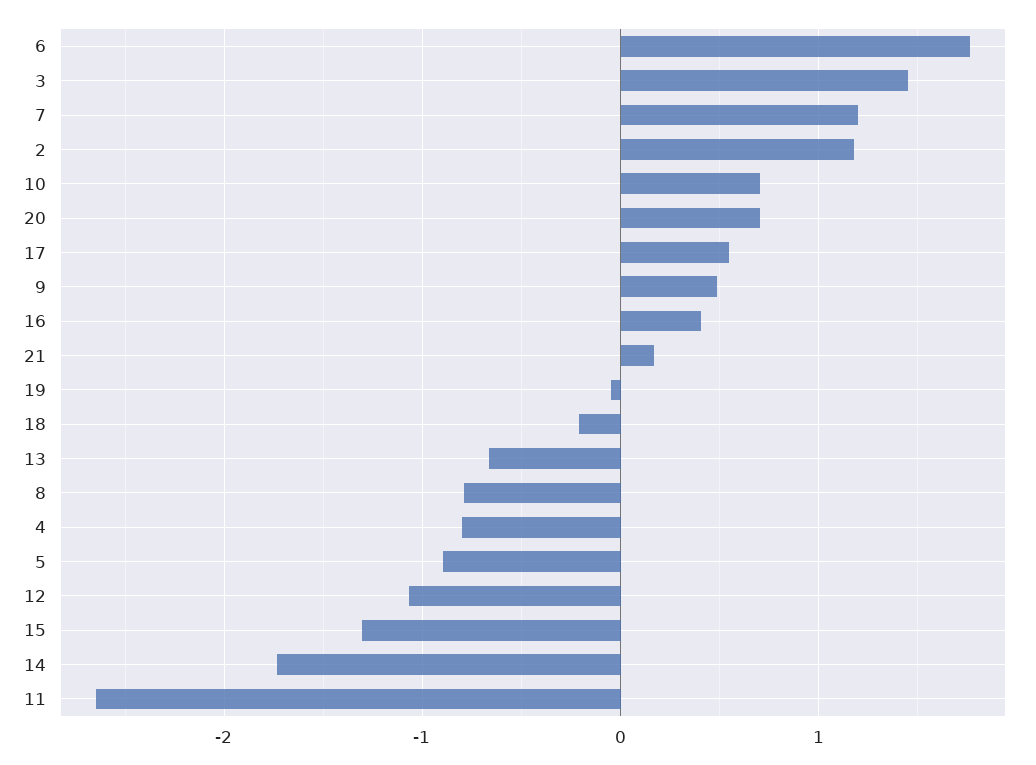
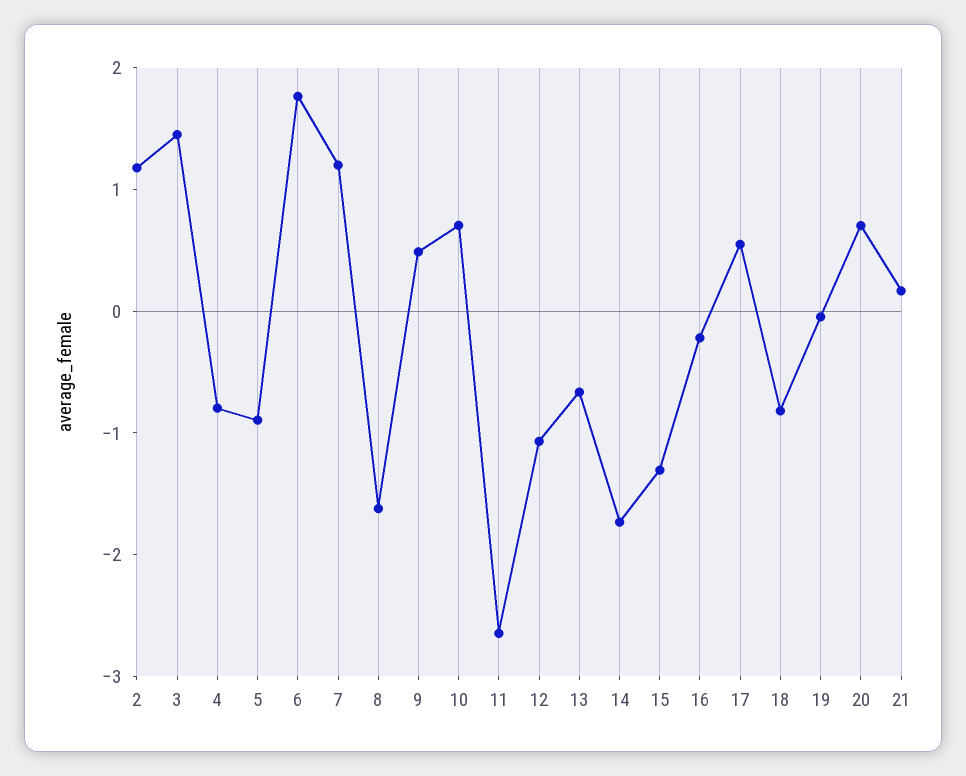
16: 0.4 -> -0.2
18: -0.2 -> -0.8
8: -0.8 -> -1.6

